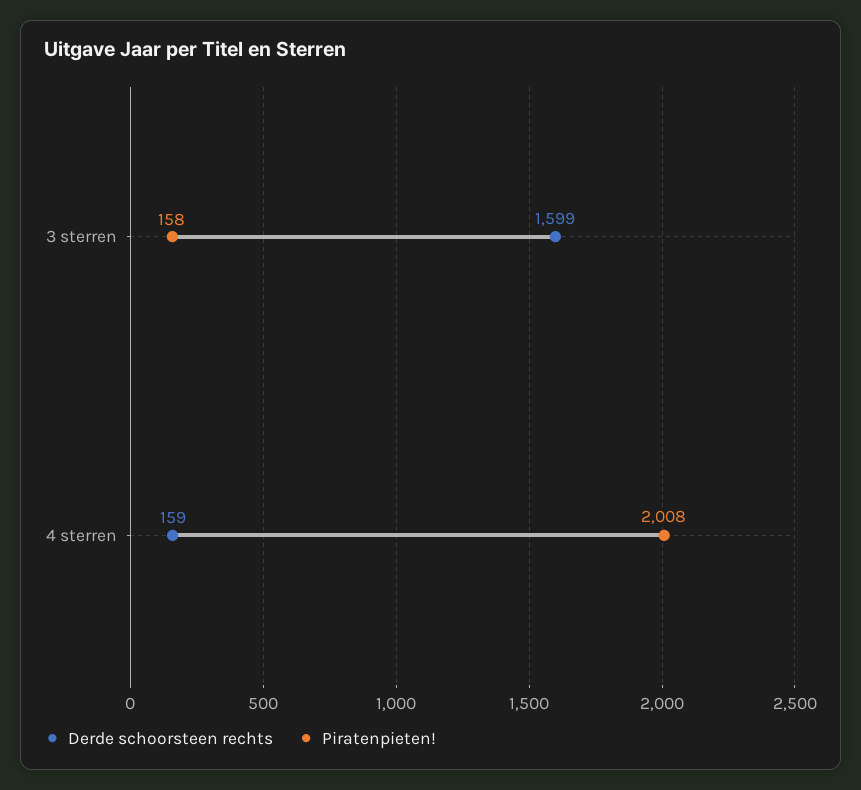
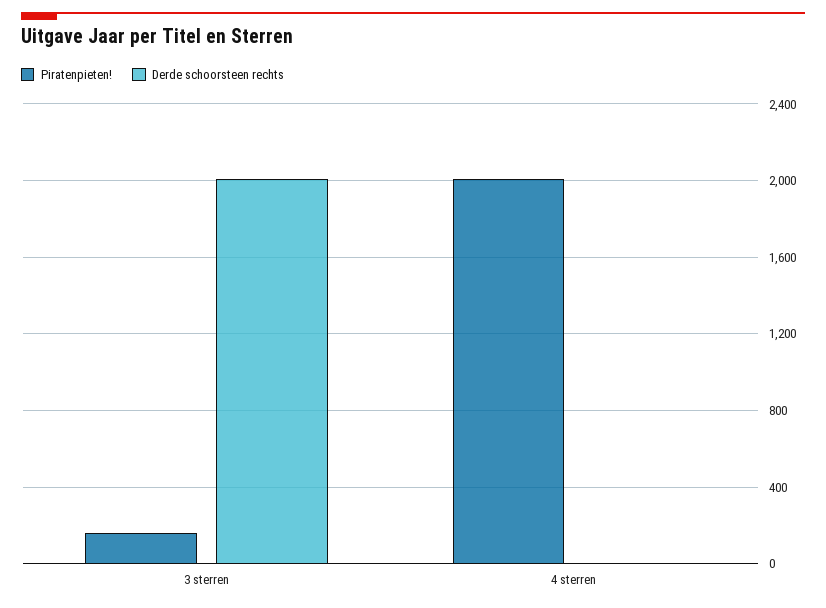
Derde schoorsteen rechts, 3 sterren: 1599 -> 2000
Derde schoorsteen rechts, 4 sterren: 159 -> 0

